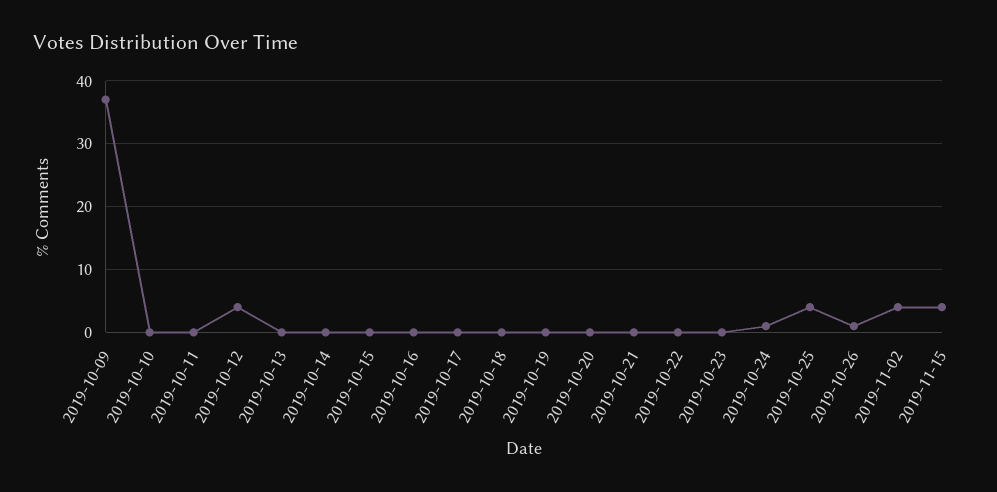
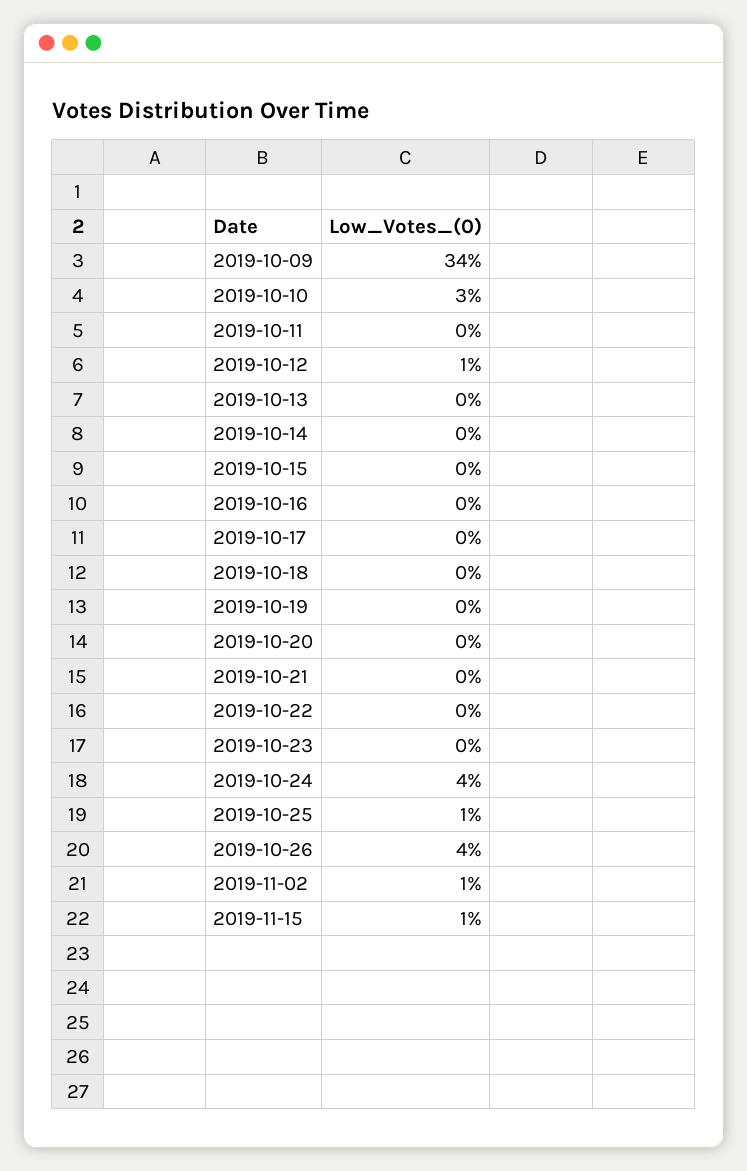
2019-10-09: 37 -> 34
2019-10-10: 0 -> 3
2019-10-12: 4 -> 1
2019-10-24: 1 -> 4
2019-10-25: 4 -> 1
2019-10-26: 1 -> 4
2019-11-02: 4 -> 1
2019-11-15: 4 -> 1

